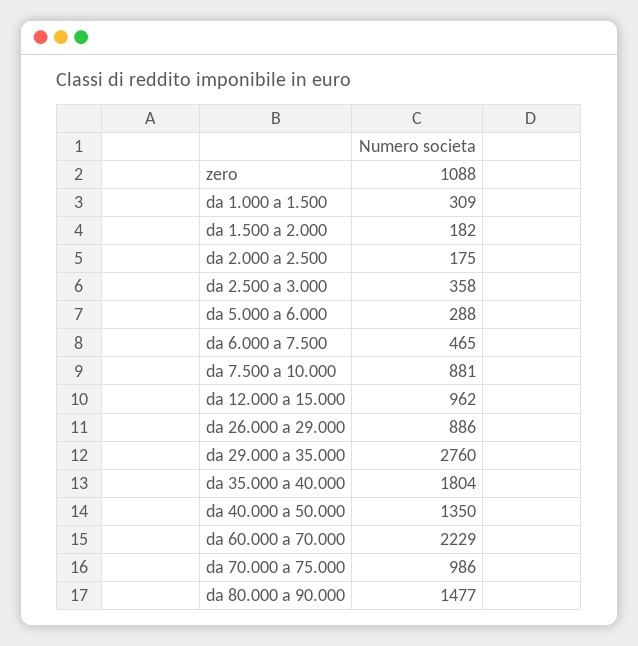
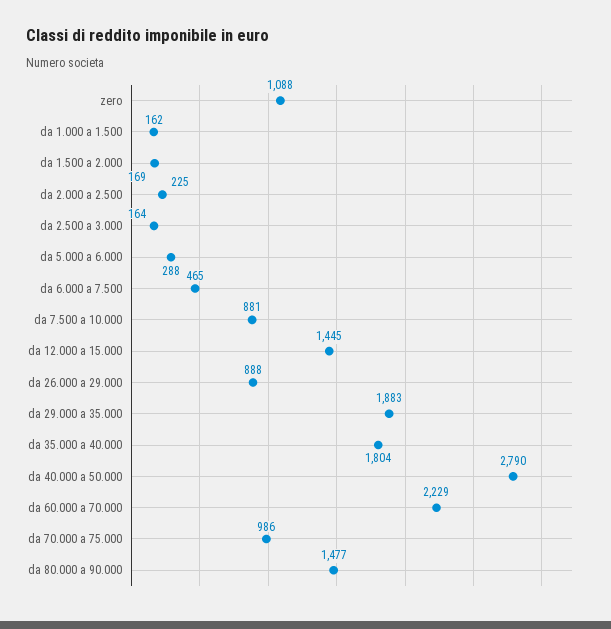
da 1.000 a 1.500: 309 -> 162
da 1.500 a 2.000: 182 -> 169
da 2.000 a 2.500: 175 -> 225
da 2.500 a 3.000: 358 -> 164
da 12.000 a 15.000: 962 -> 1445
da 26.000 a 29.000: 886 -> 888
da 29.000 a 35.000: 2760 -> 1883
da 40.000 a 50.000: 1350 -> 2790

